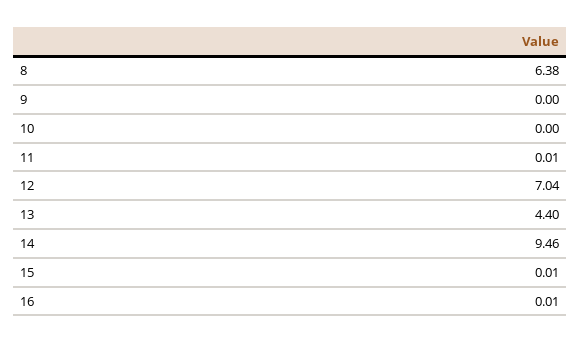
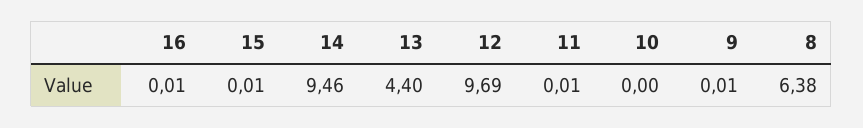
9: 0 -> 0.01
12: 7.04 -> 9.69

